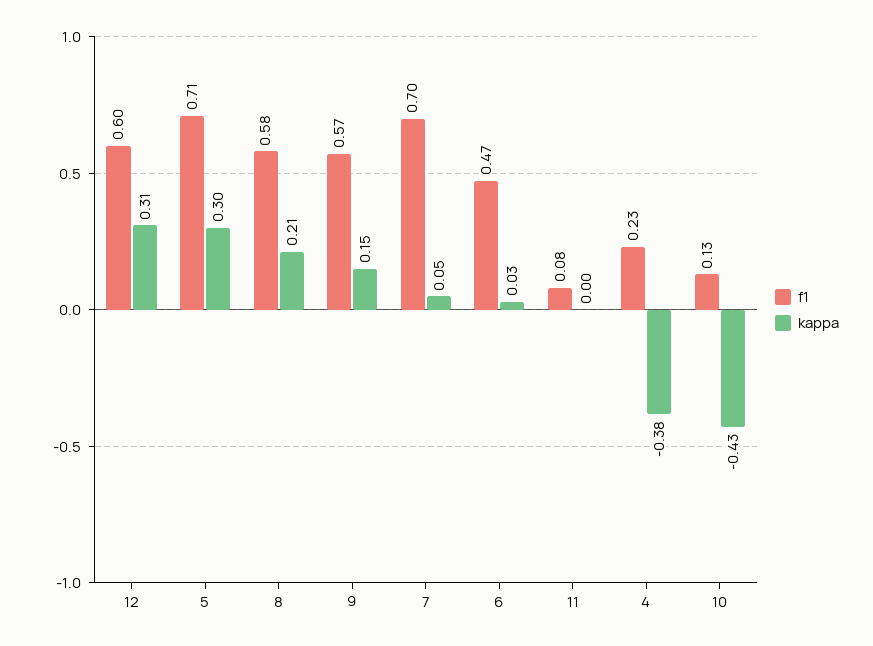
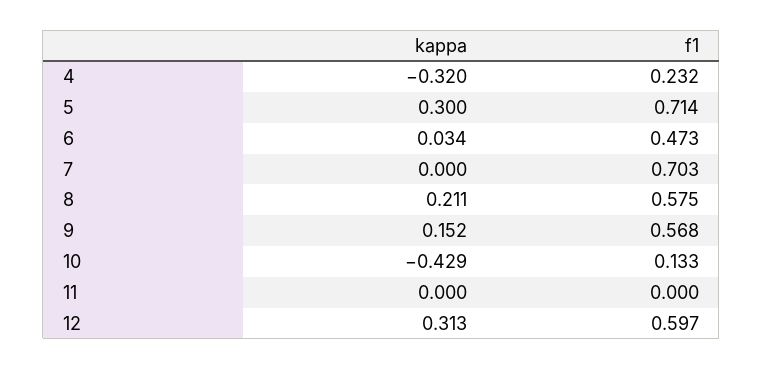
kappa, 7: 0.05 -> 0
f1, 11: 0.08 -> 0
kappa, 4: -0.38 -> -0.32

